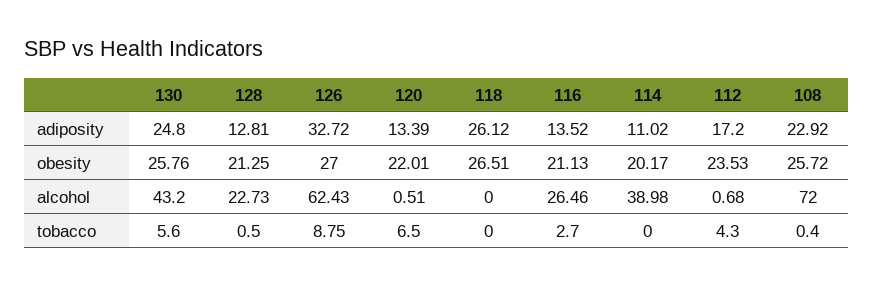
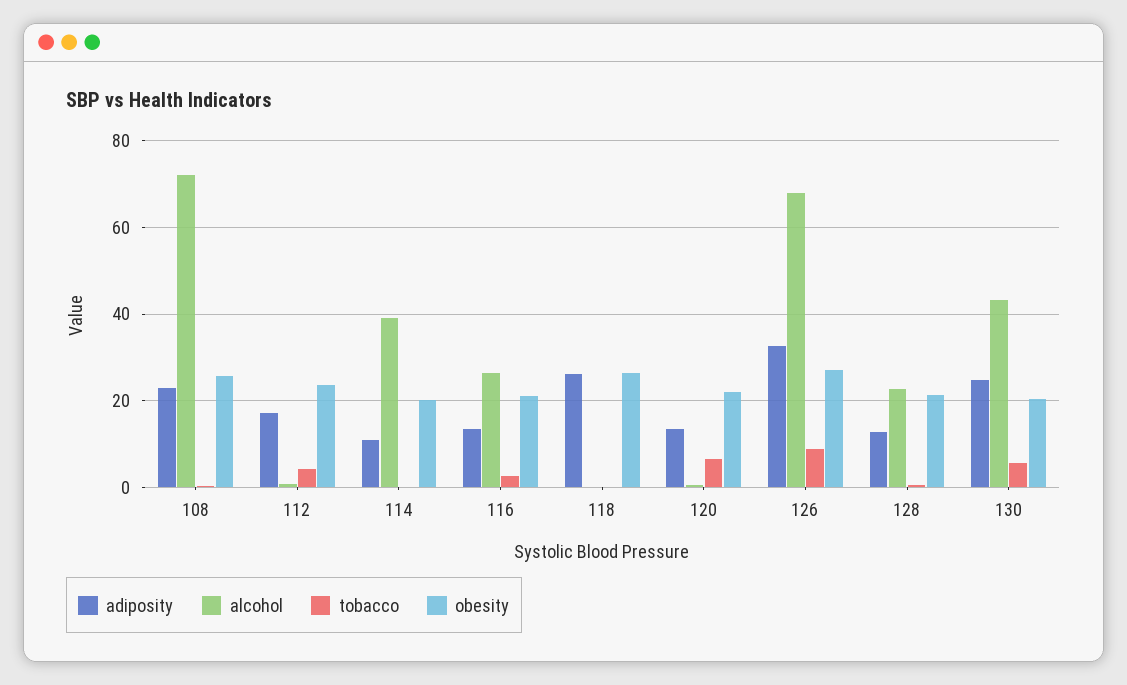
obesity, 130: 25.76 -> 20
alcohol, 126: 62.43 -> 68

